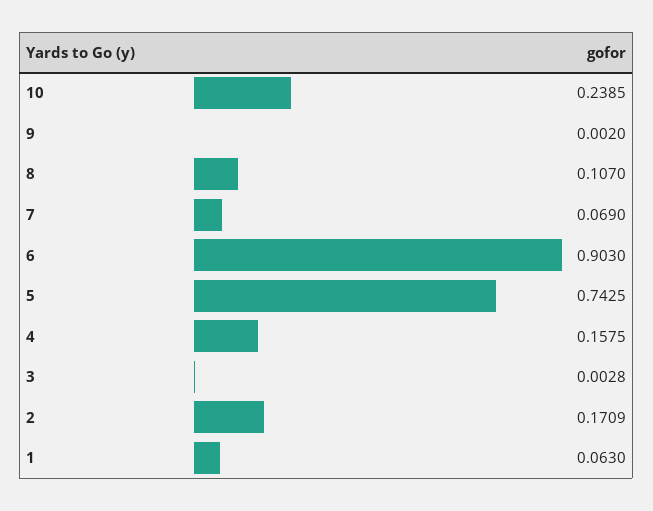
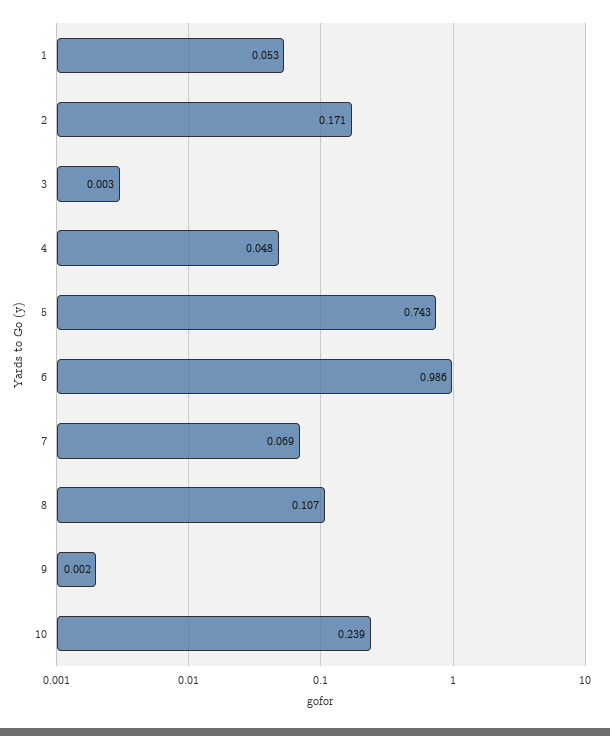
6: 0.903 -> 0.986
4: 0.1575 -> 0.048
1: 0.063 -> 0.053

